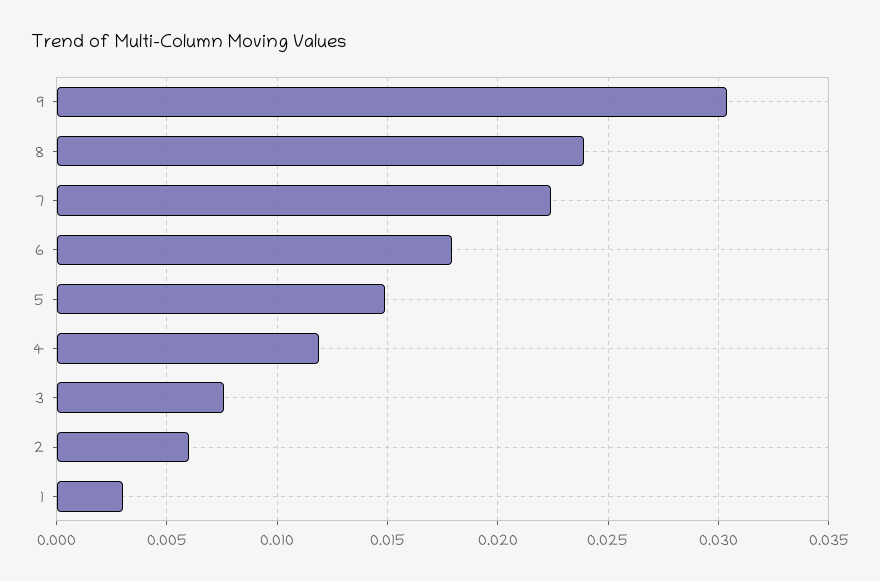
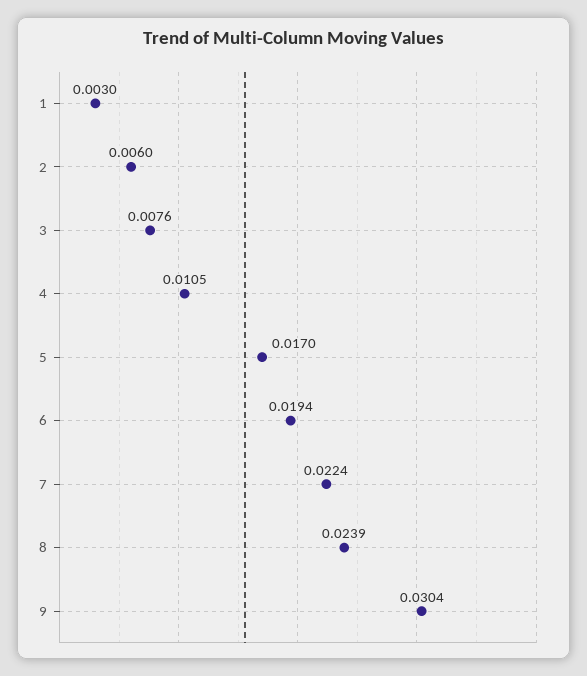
6: 0.018 -> 0.0194
5: 0.015 -> 0.017
4: 0.012 -> 0.0105

